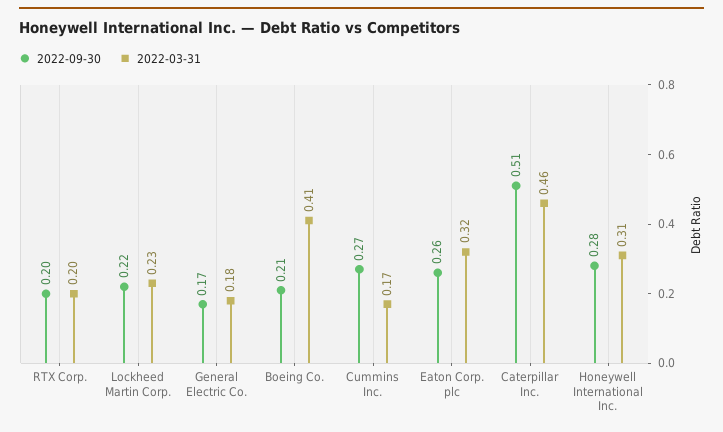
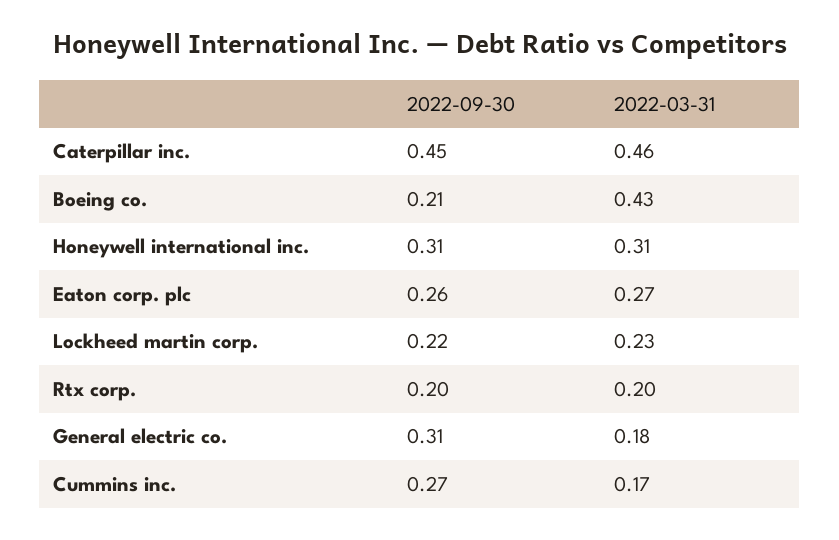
2022-09-30, General Electric Co.: 0.17 -> 0.31
2022-03-31, Boeing Co.: 0.41 -> 0.43
2022-03-31, Eaton Corp. plc: 0.32 -> 0.27
2022-09-30, Caterpillar Inc.: 0.51 -> 0.45
2022-09-30, Honeywell International Inc.: 0.28 -> 0.31

